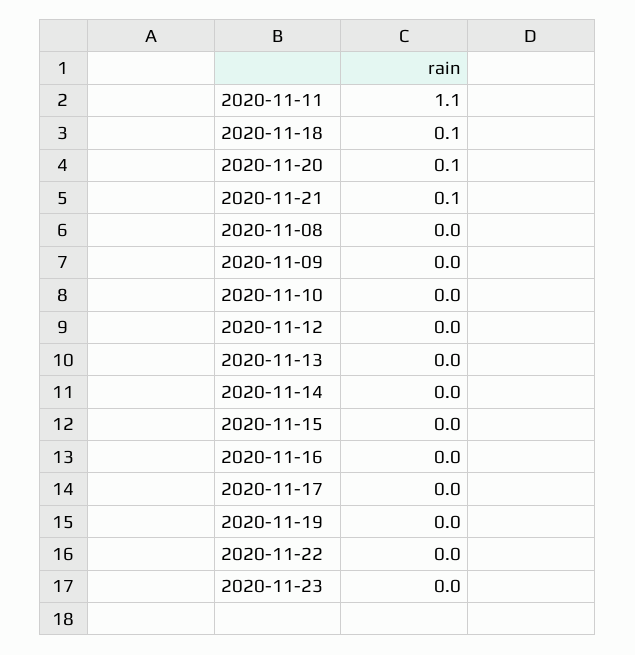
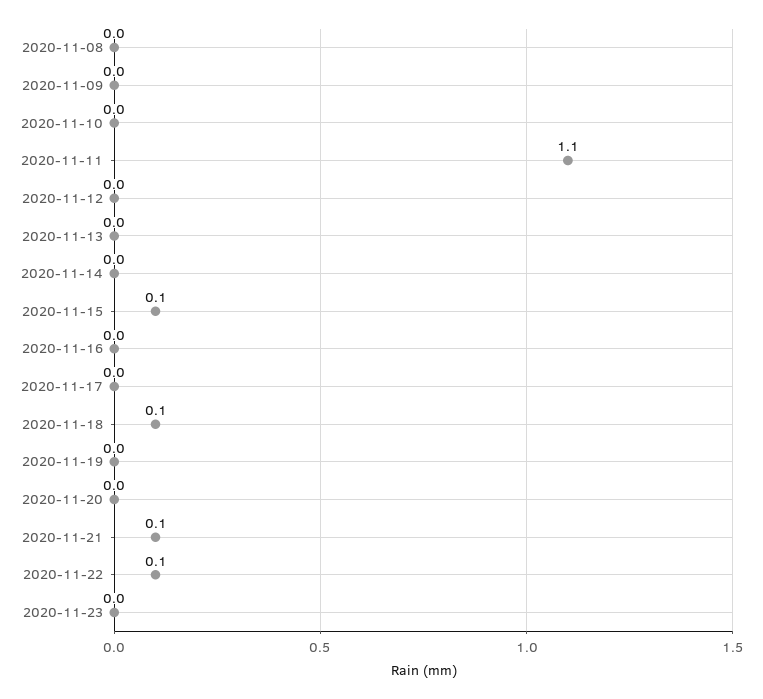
2020-11-20: 0.1 -> 0
2020-11-15: 0 -> 0.1
2020-11-22: 0 -> 0.1

